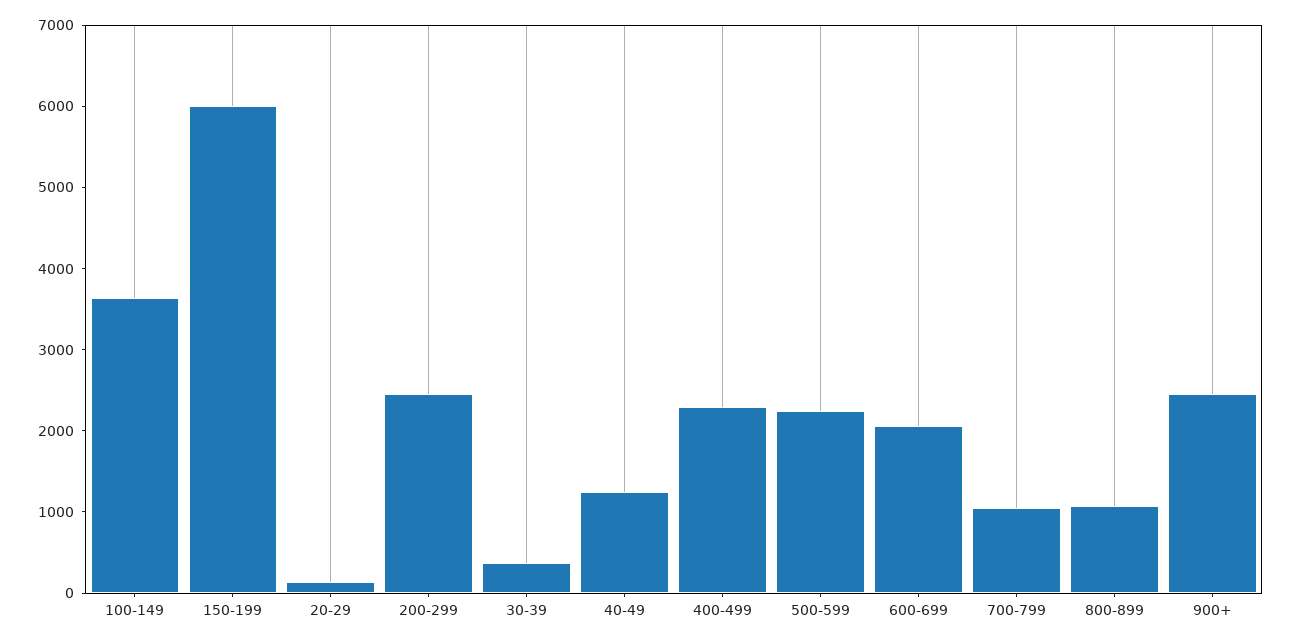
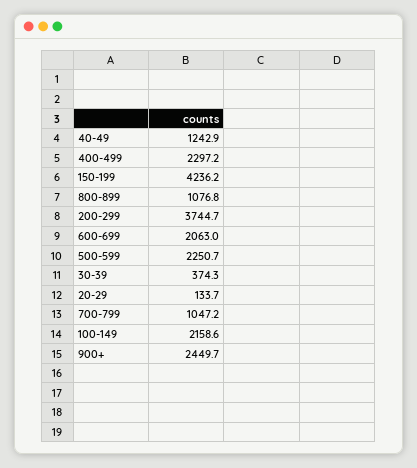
100-149: 3600 -> 2158.6
150-199: 6000 -> 4236.2
200-299: 2400 -> 3744.7

